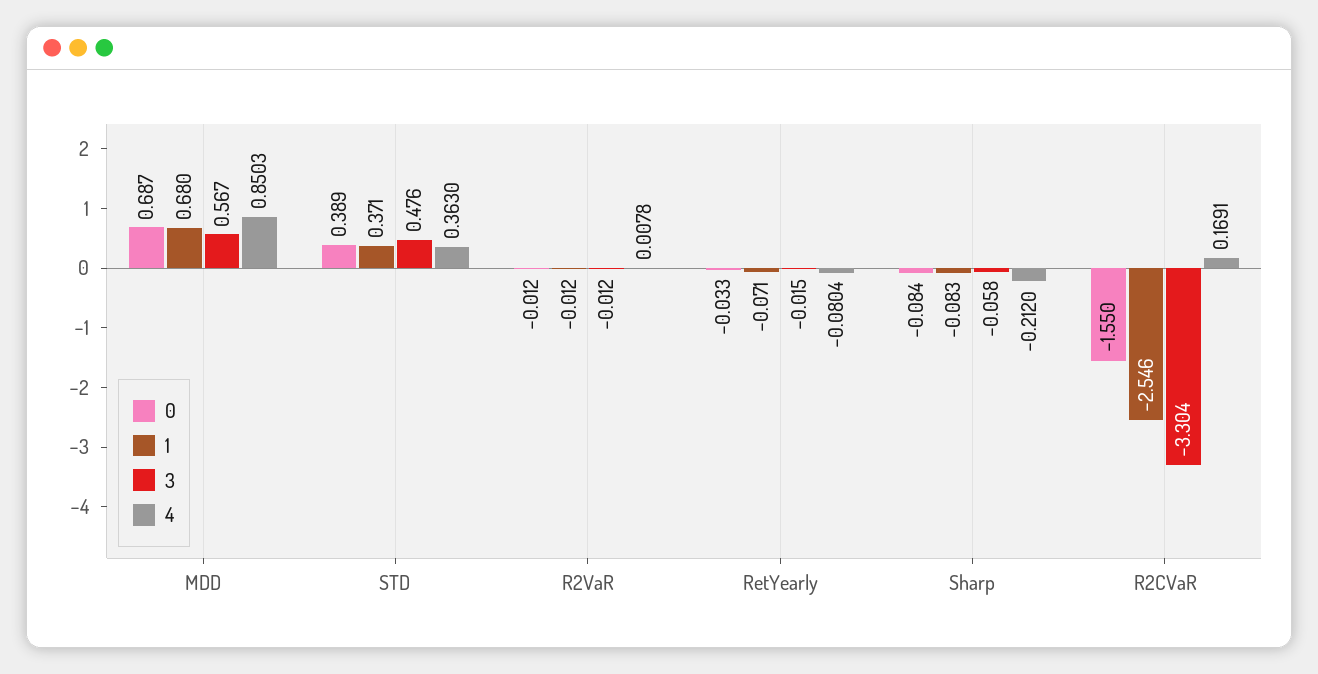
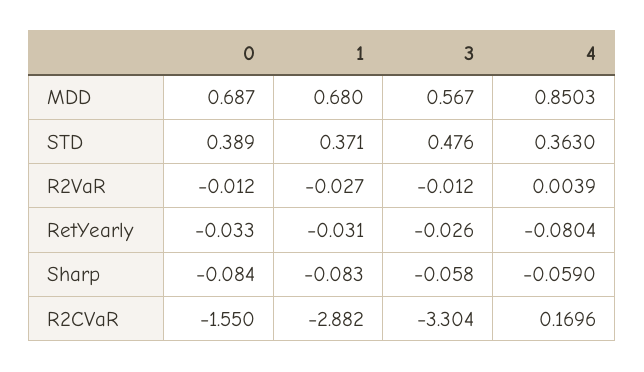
1, R2VaR: -0.012 -> -0.027
4, R2VaR: 0.0078 -> 0.0039
1, RetYearly: -0.071 -> -0.031
3, RetYearly: -0.015 -> -0.026
4, Sharp: -0.212 -> -0.059
1, R2CVaR: -2.546 -> -2.882
4, R2CVaR: 0.1691 -> 0.1696

